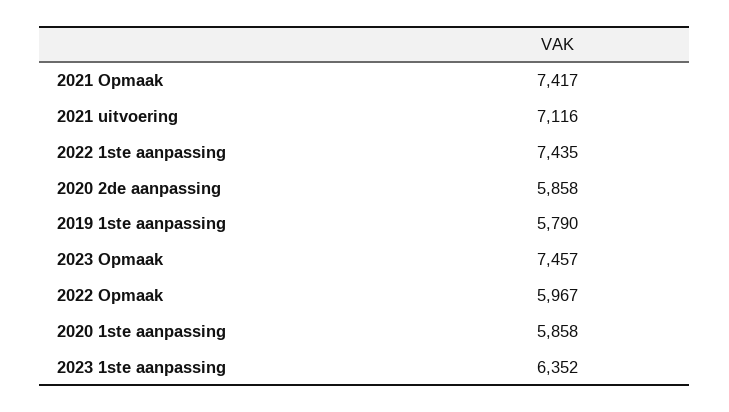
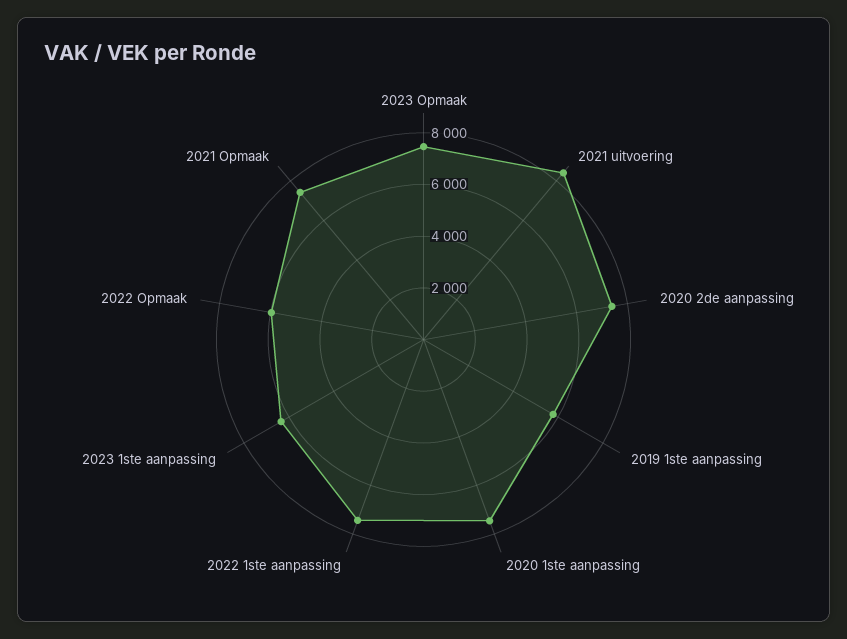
2021 uitvoering: 7116 -> 8500
2020 2de aanpassing: 5858 -> 7500
2020 1ste aanpassing: 5858 -> 7500

